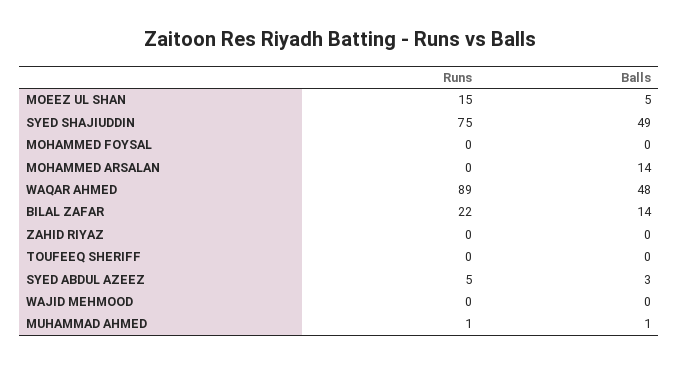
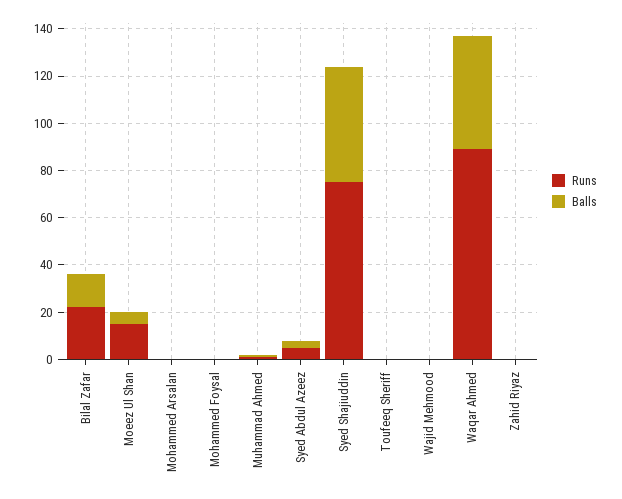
Balls, MOHAMMED ARSALAN: 14 -> 0

